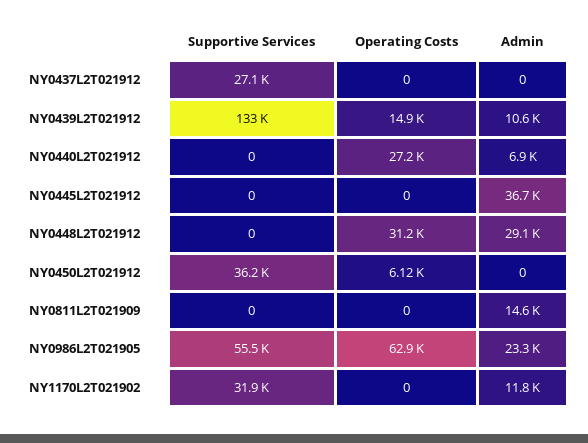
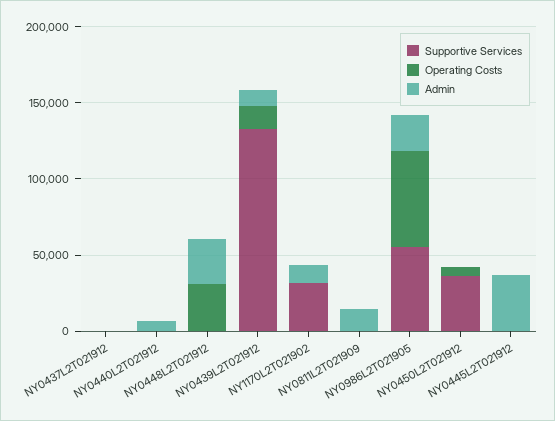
Supportive Services, NY0437L2T021912: 27100 -> 0
Operating Costs, NY0440L2T021912: 27200 -> 0

